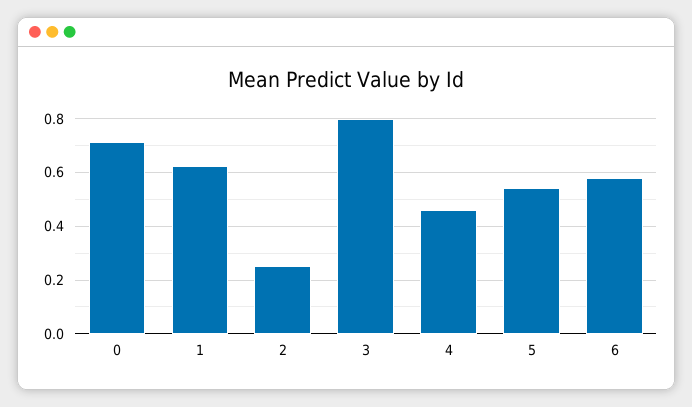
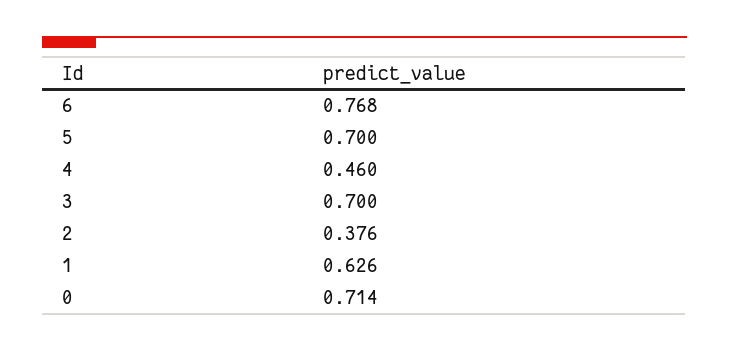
2: 0.25 -> 0.376
3: 0.8 -> 0.7
5: 0.55 -> 0.7
6: 0.575 -> 0.768

